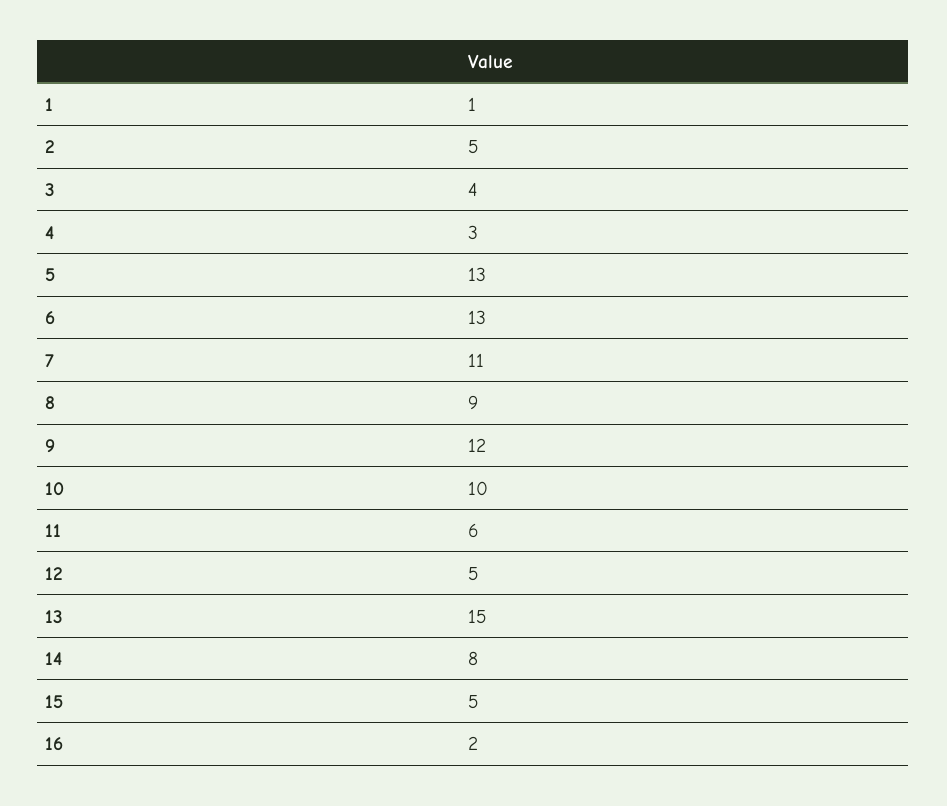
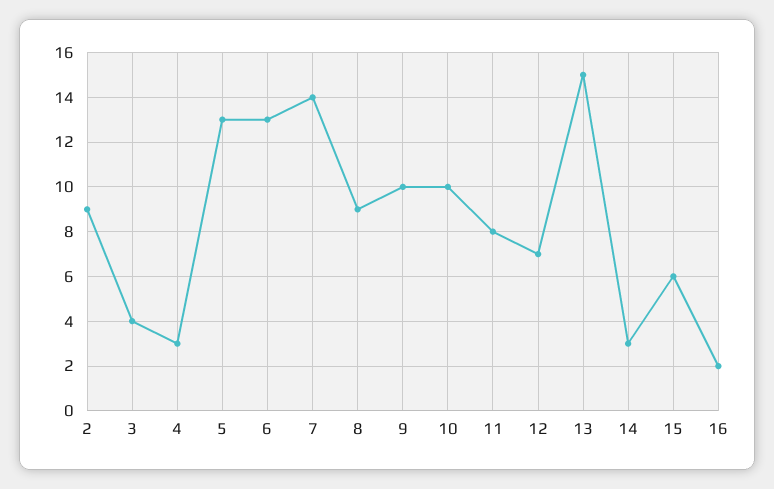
1: 1 -> none
2: 5 -> 9
7: 11 -> 14
9: 12 -> 10
11: 6 -> 8
12: 5 -> 7
14: 8 -> 3
15: 5 -> 6

